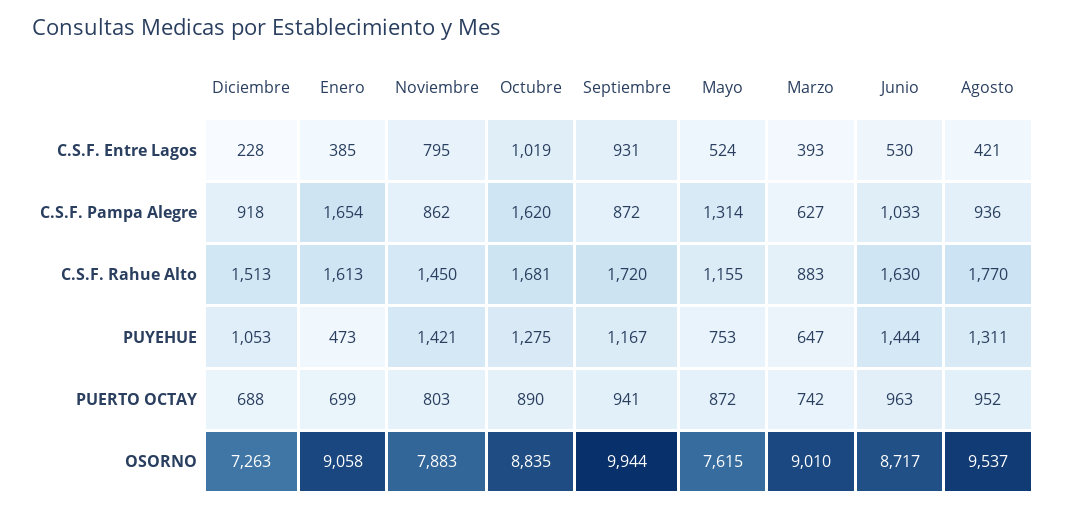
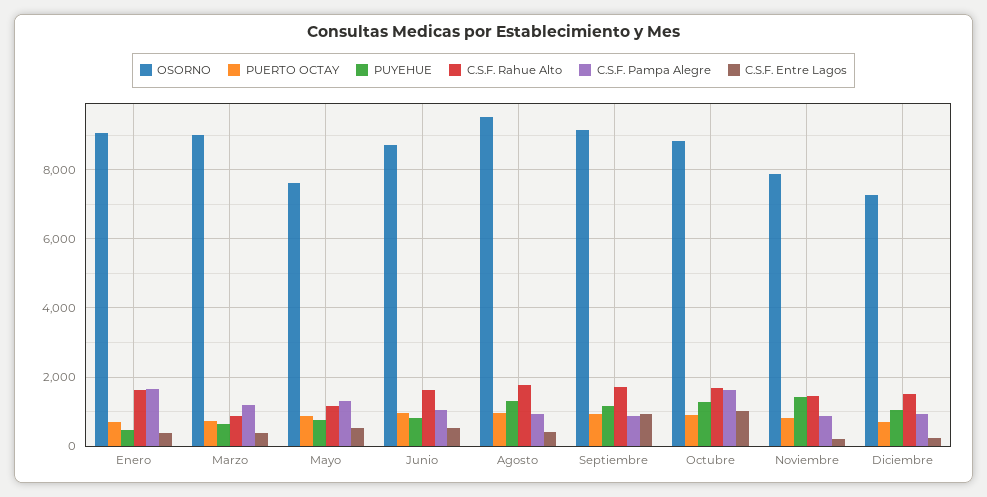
C.S.F. Entre Lagos, Noviembre: 795 -> 200
C.S.F. Pampa Alegre, Marzo: 627 -> 1200
PUYEHUE, Junio: 1444 -> 800
OSORNO, Septiembre: 9944 -> 9200

